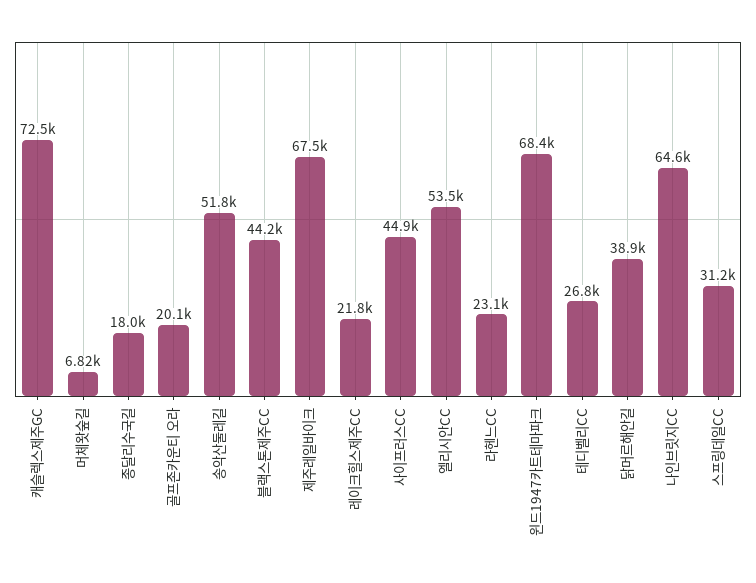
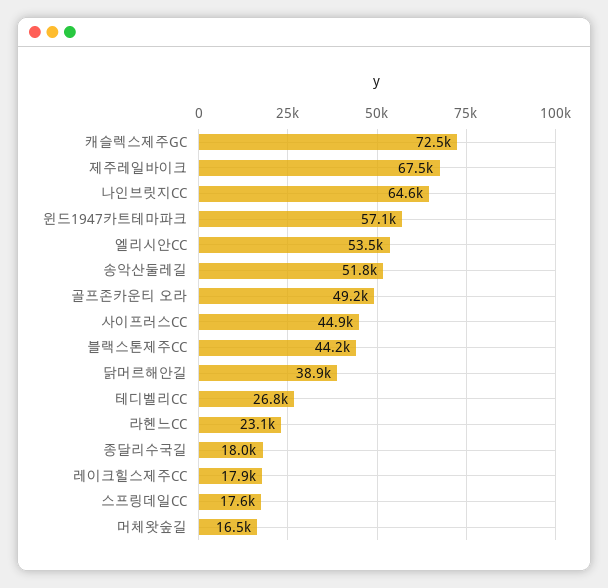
머체왓숲길: 6820 -> 16500
골프존카운티 오라: 20100 -> 49200
레이크힐스제주CC: 21800 -> 17900
윈드1947카트테마파크: 68400 -> 57100
스프링데일CC: 31200 -> 17600

